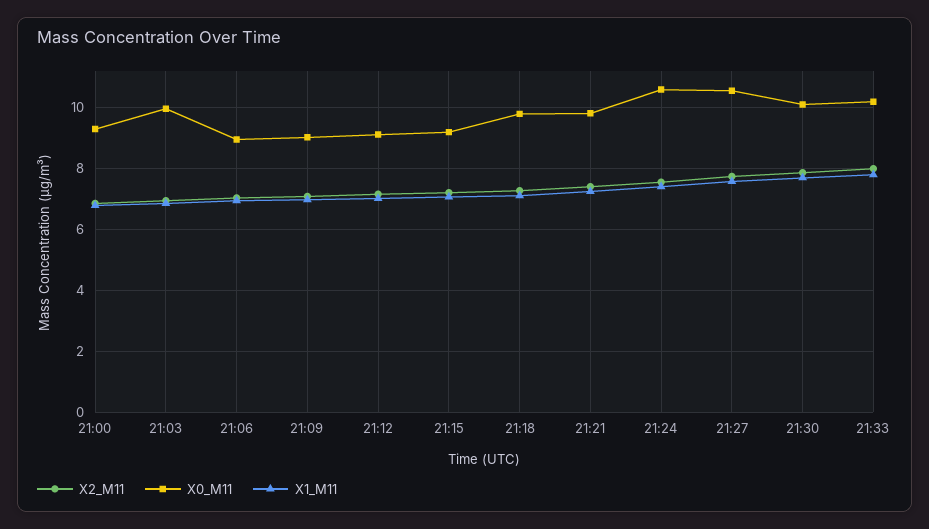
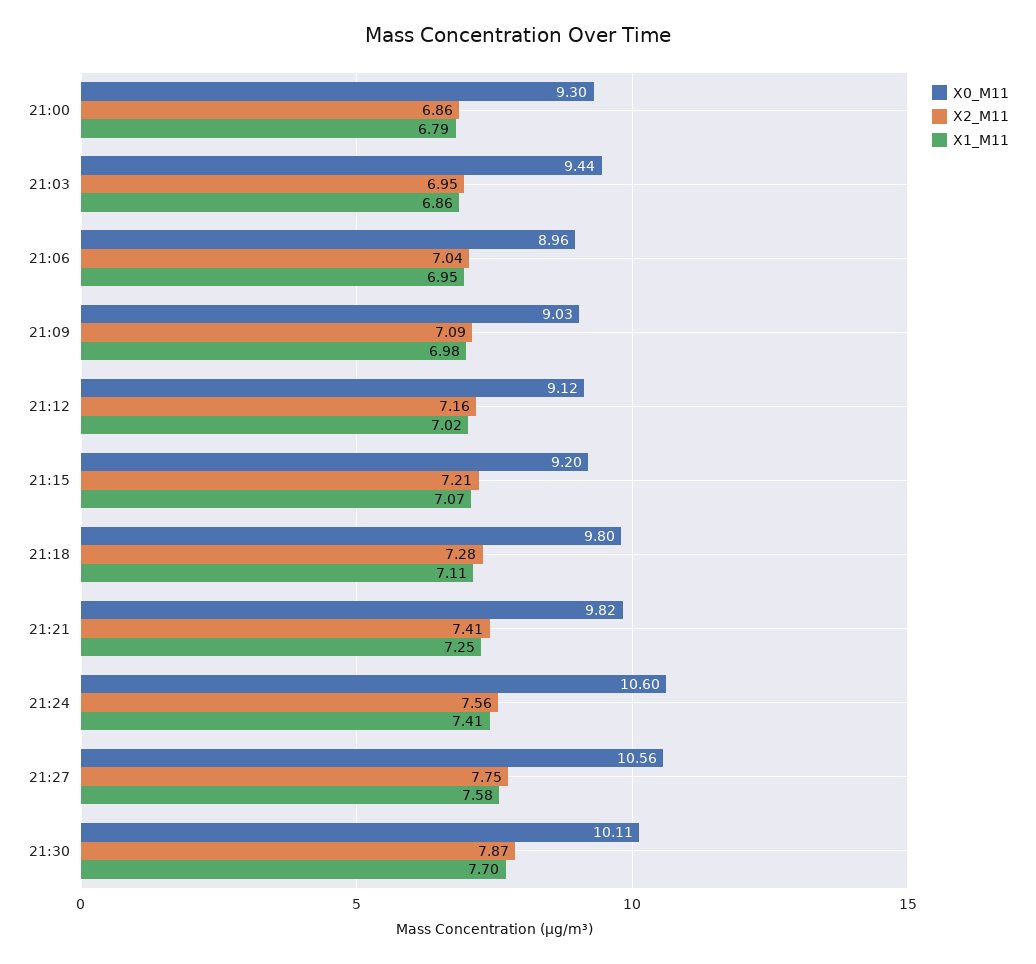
X0_M11, 21:03: 10 -> 9.44
X2_M11, 21:33: 8 -> none
X0_M11, 21:33: 10.2 -> none
X1_M11, 21:33: 7.8 -> none

